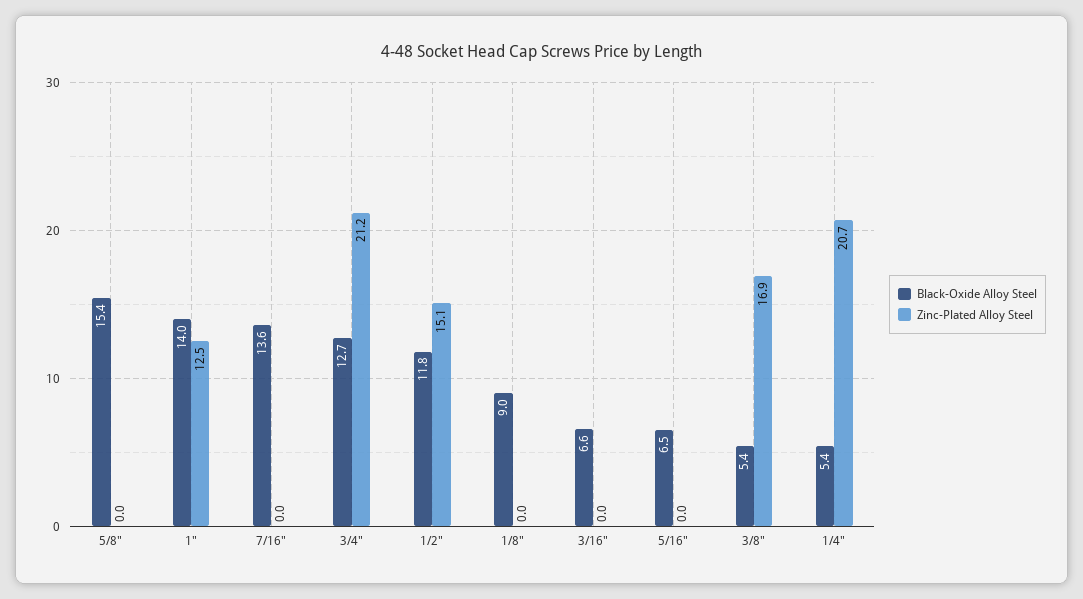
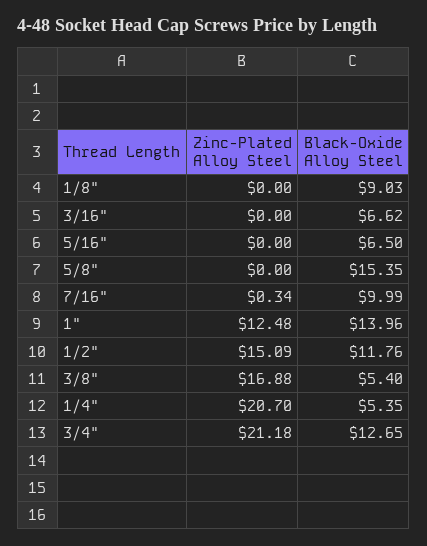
Black-Oxide Alloy Steel, 7/16": 13.6 -> 9.99
Zinc-Plated Alloy Steel, 7/16": 0 -> 0.34

